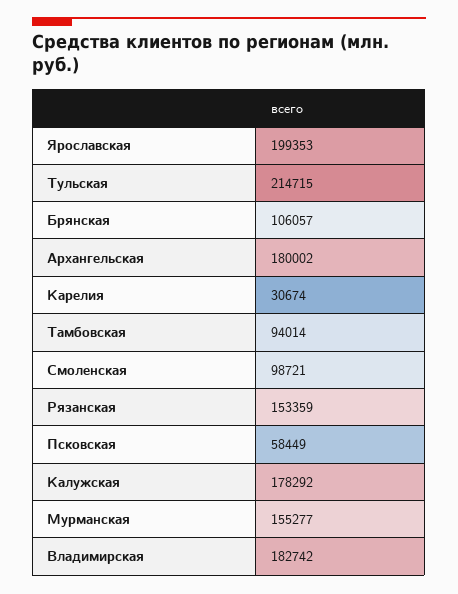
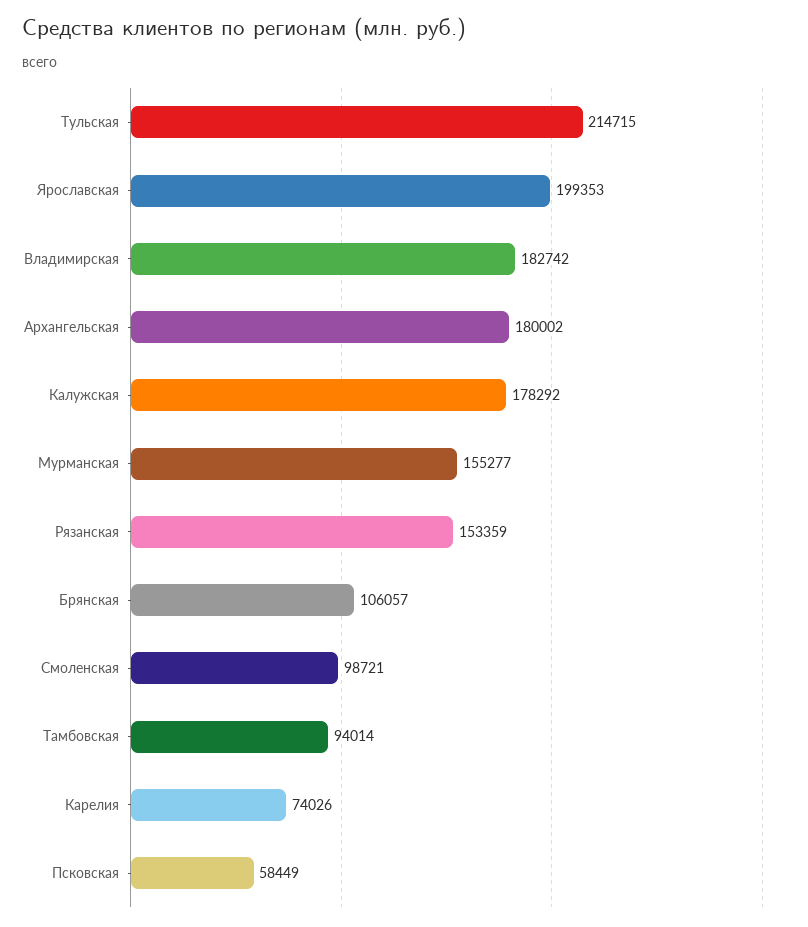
Карелия: 30674 -> 74026

